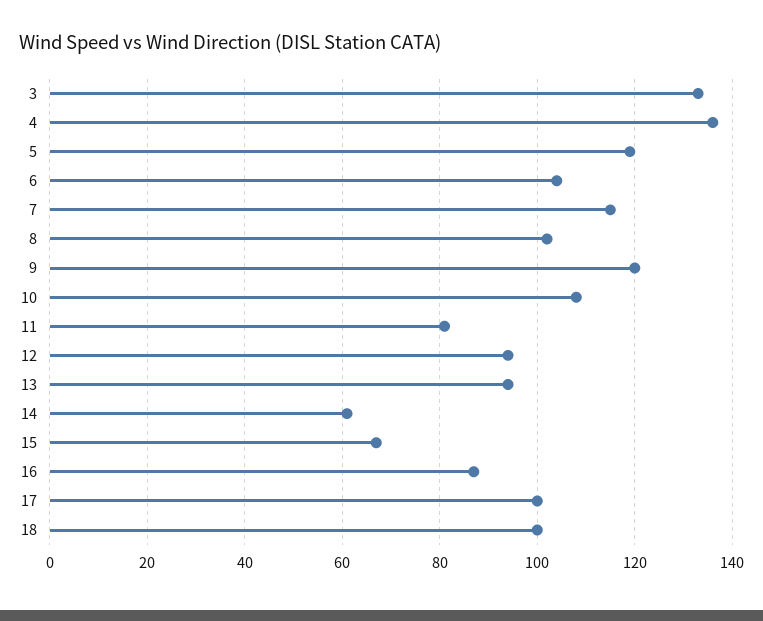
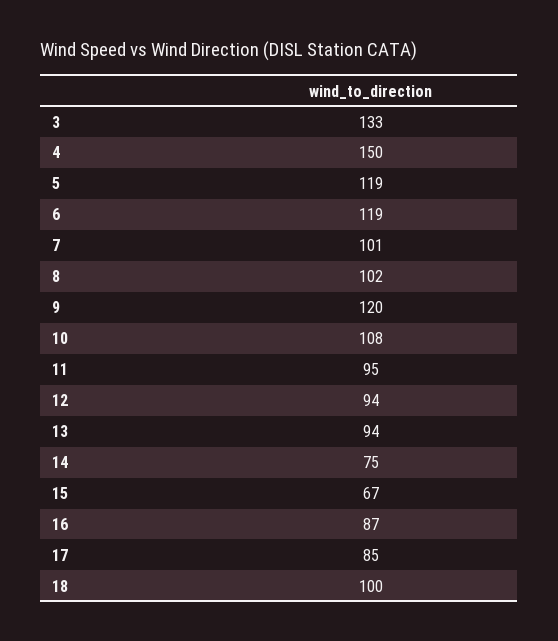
4: 135 -> 150
6: 105 -> 119
7: 115 -> 101
11: 80 -> 95
14: 60 -> 75
17: 100 -> 85

